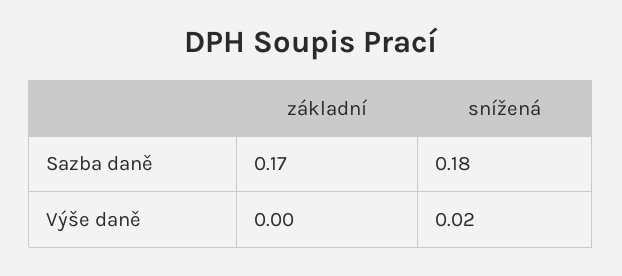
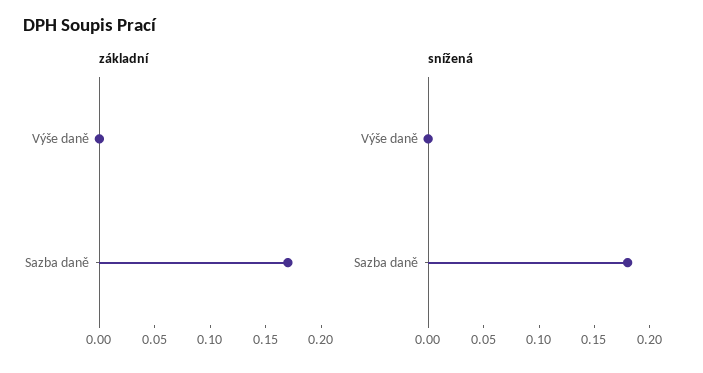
snížená, Výše daně: 0.02 -> 0

